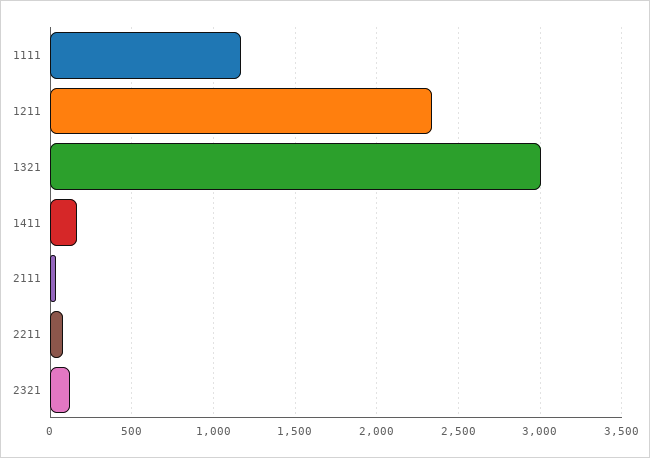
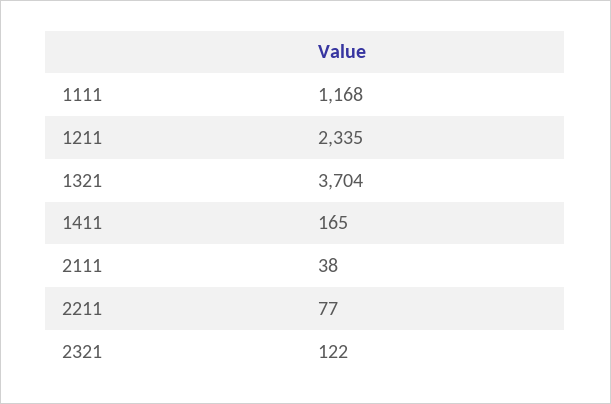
1321: 3000 -> 3704

